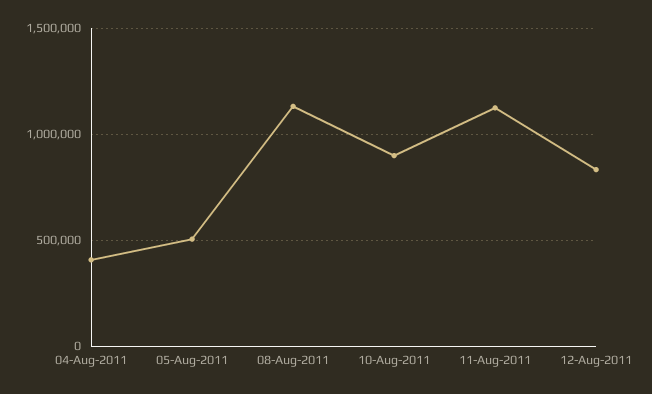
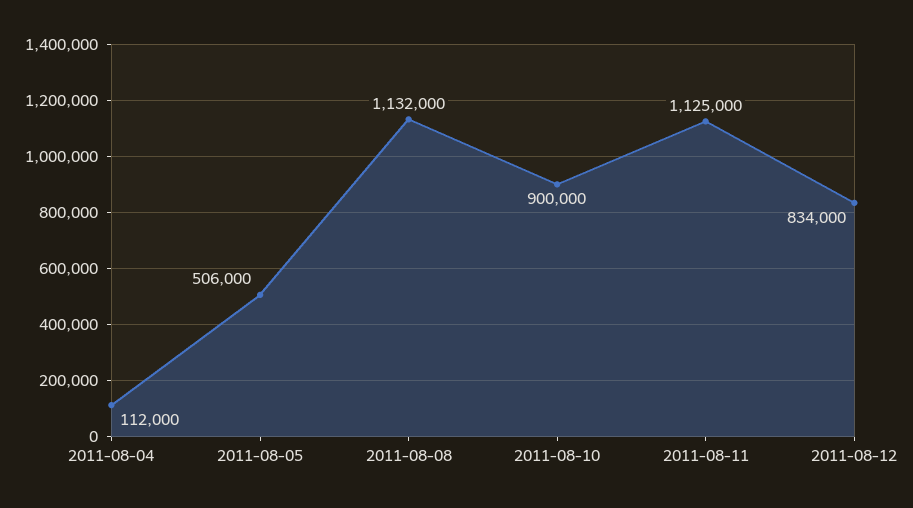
04-Aug-2011: 400000 -> 112000

